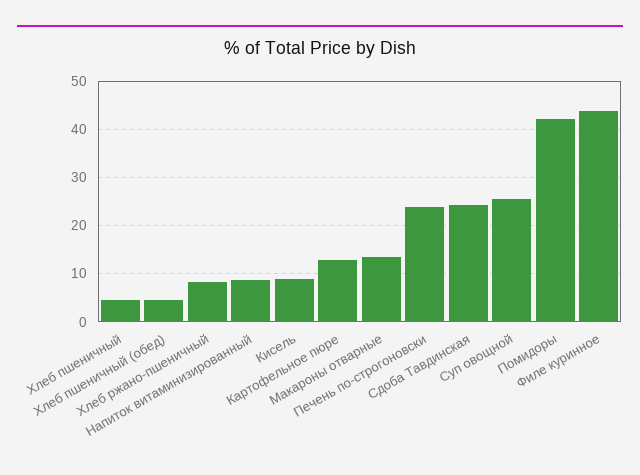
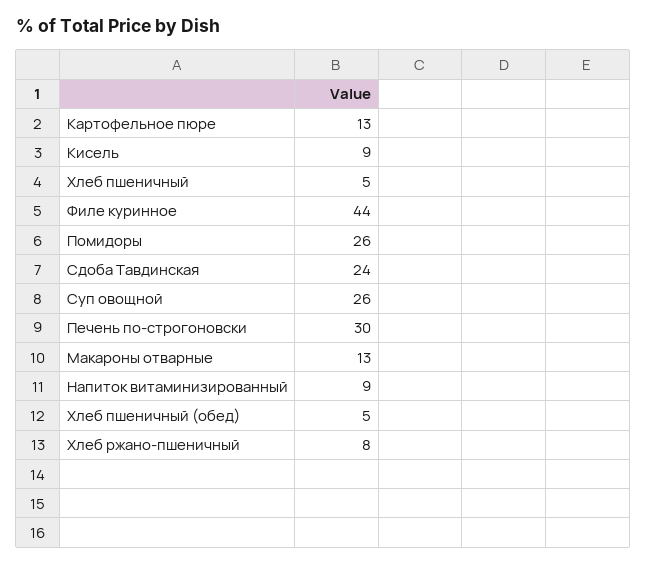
Печень по-строгоновски: 24 -> 30
Помидоры: 42 -> 26

